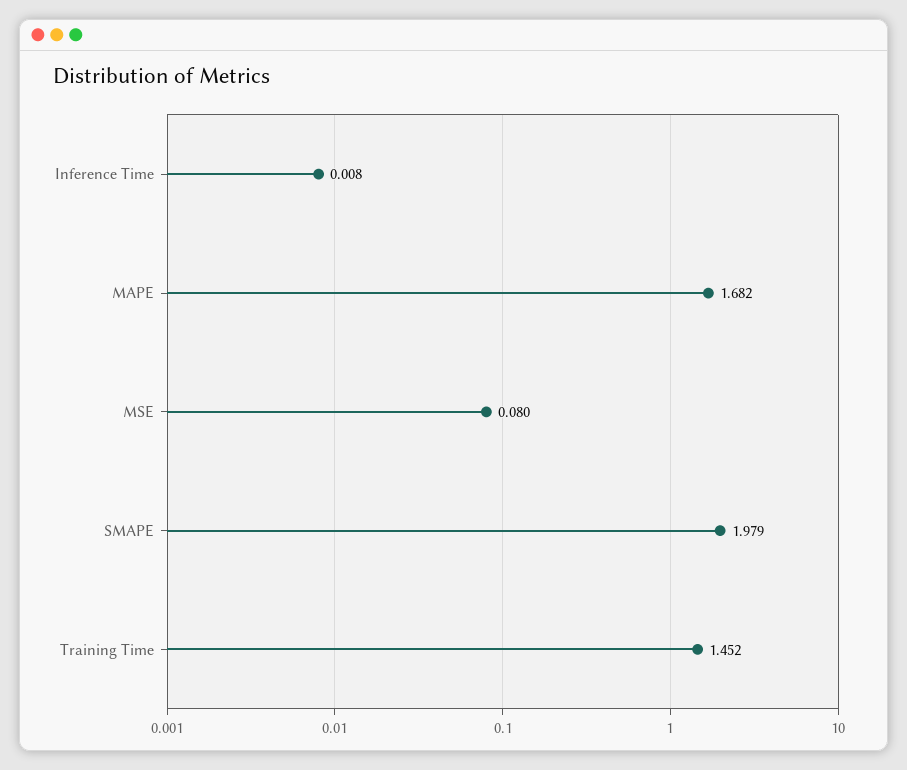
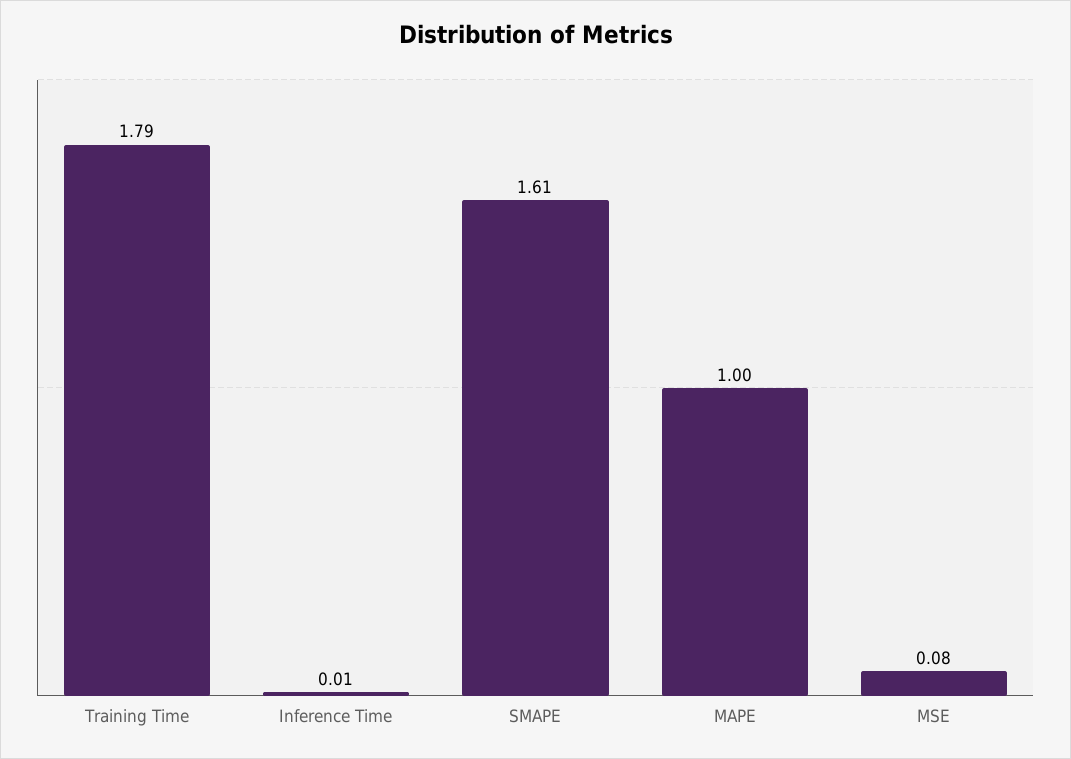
MAPE: 1.682 -> 1
SMAPE: 1.979 -> 1.61
Training Time: 1.452 -> 1.79

